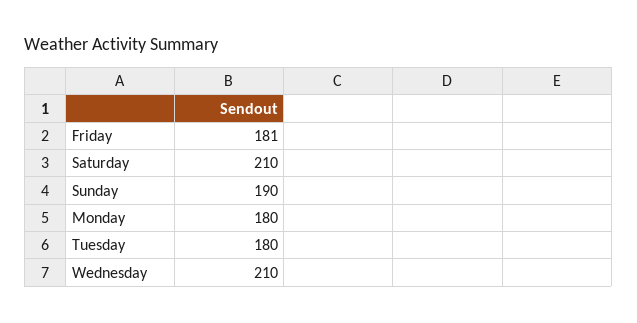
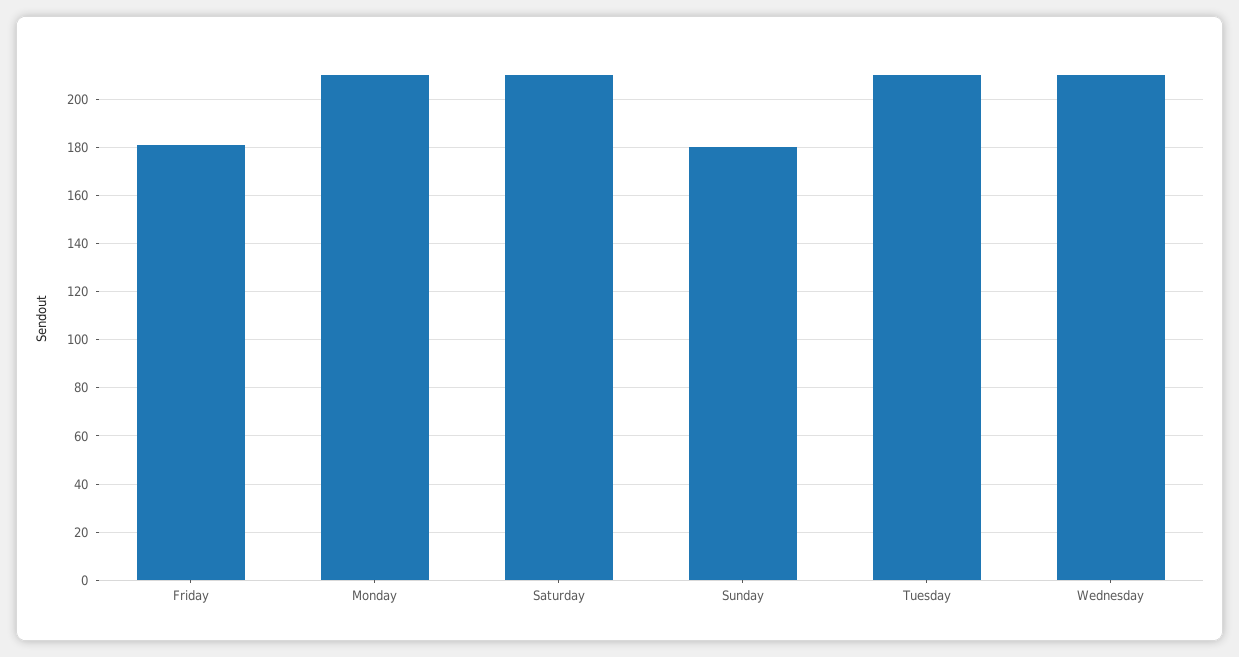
Sunday: 190 -> 180
Monday: 180 -> 210
Tuesday: 180 -> 210

